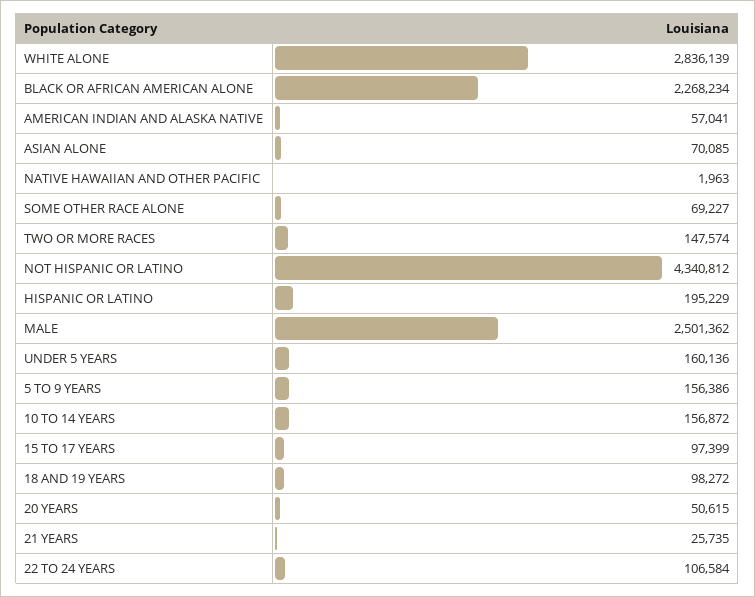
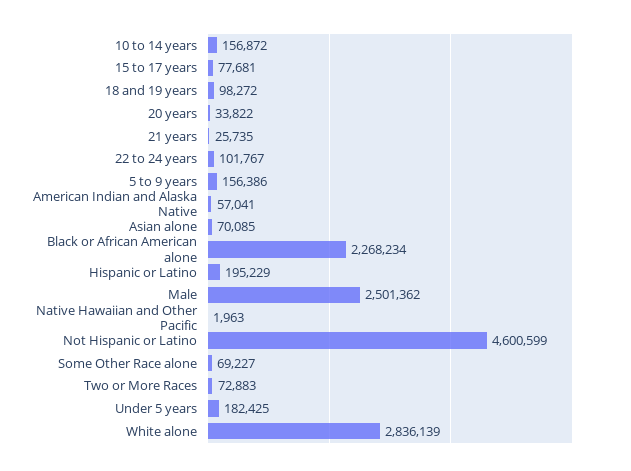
TWO OR MORE RACES: 147574 -> 72883
NOT HISPANIC OR LATINO: 4340812 -> 4600599
UNDER 5 YEARS: 160136 -> 182425
15 TO 17 YEARS: 97399 -> 77681
20 YEARS: 50615 -> 33822
22 TO 24 YEARS: 106584 -> 101767

